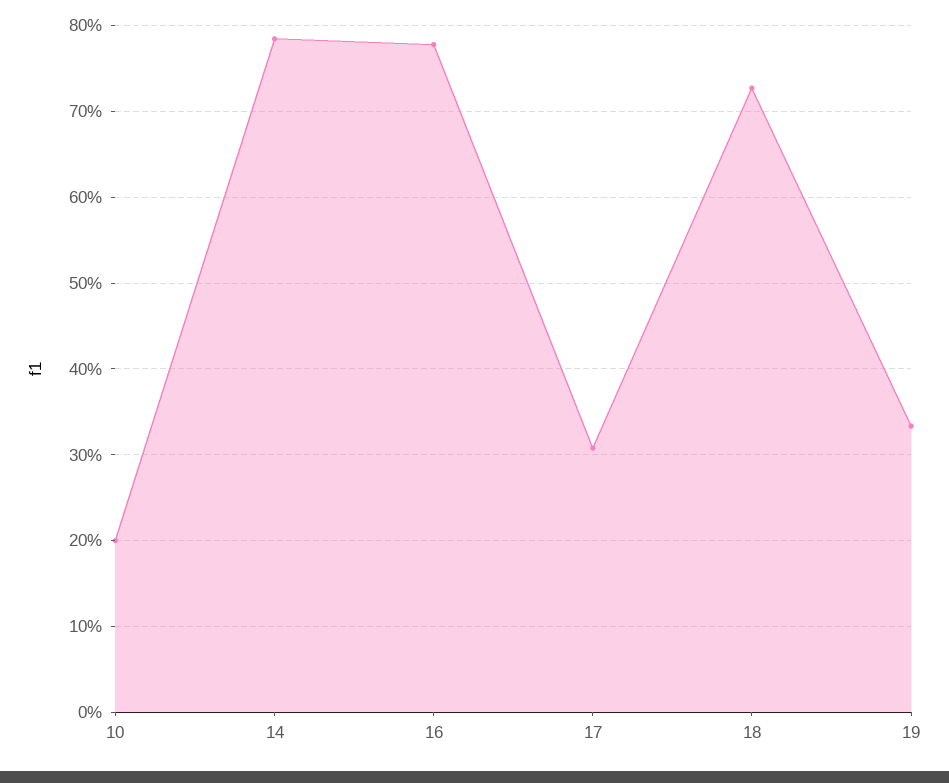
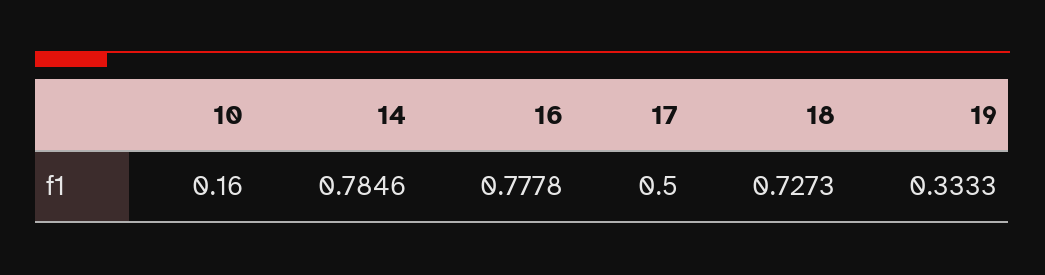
10: 0.2 -> 0.16
17: 0.31 -> 0.5

